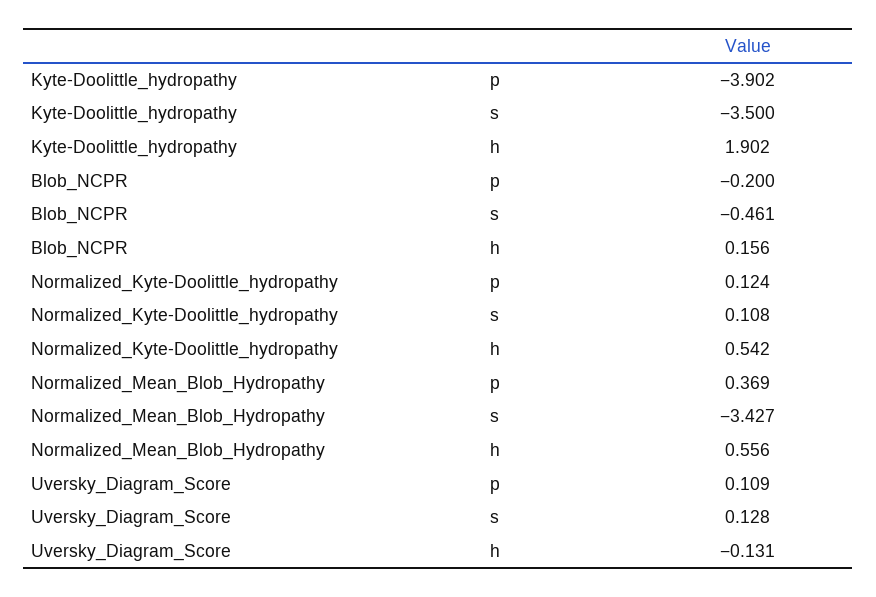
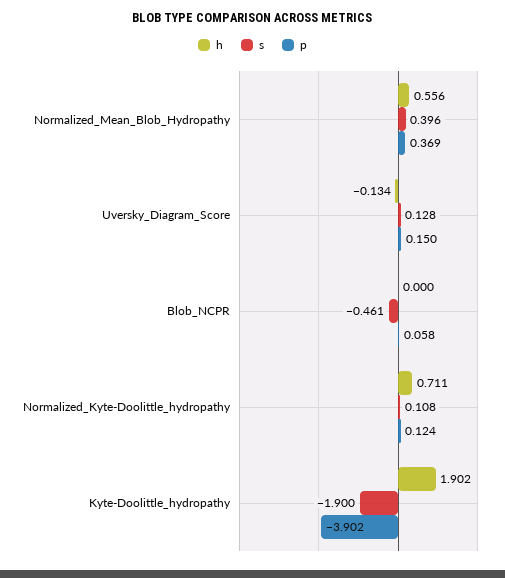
s, Kyte-Doolittle_hydropathy: -3.5 -> -1.9
p, Blob_NCPR: -0.2 -> 0.058
h, Blob_NCPR: 0.156 -> 0
h, Normalized_Kyte-Doolittle_hydropathy: 0.542 -> 0.711
s, Normalized_Mean_Blob_Hydropathy: -3.427 -> 0.396
p, Uversky_Diagram_Score: 0.109 -> 0.15
h, Uversky_Diagram_Score: -0.131 -> -0.134

